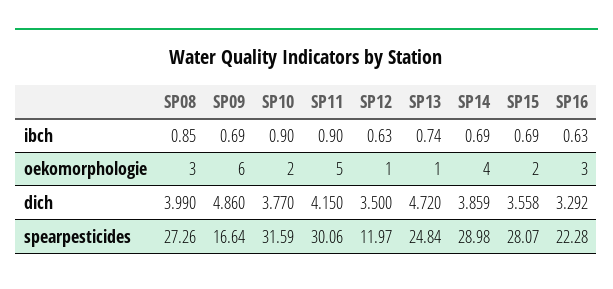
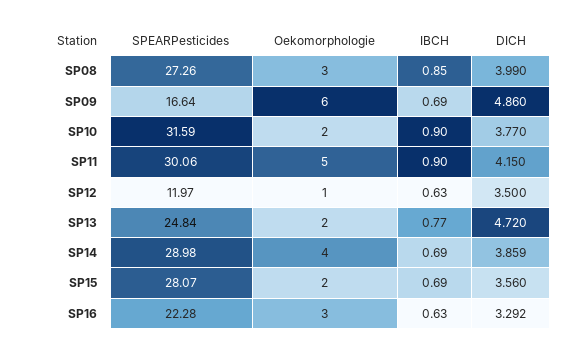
SP13, ibch: 0.74 -> 0.77
SP13, oekomorphologie: 1 -> 2
SP15, dich: 3.558 -> 3.56

